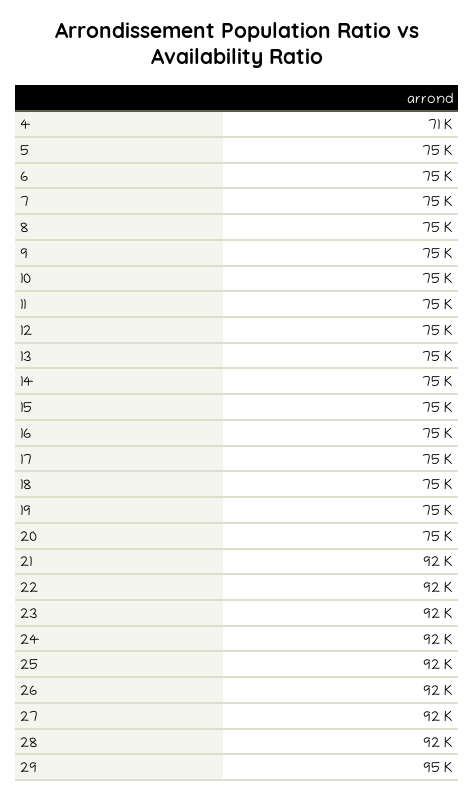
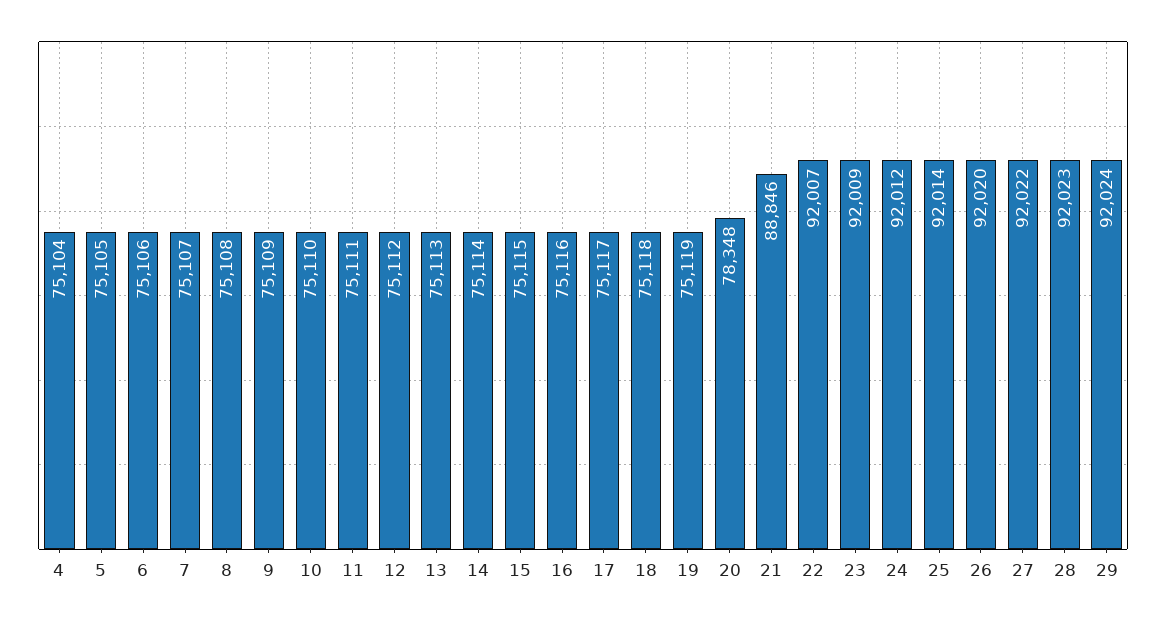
4: 71000 -> 75104
20: 75000 -> 78348
21: 92000 -> 88846
29: 95000 -> 92024

